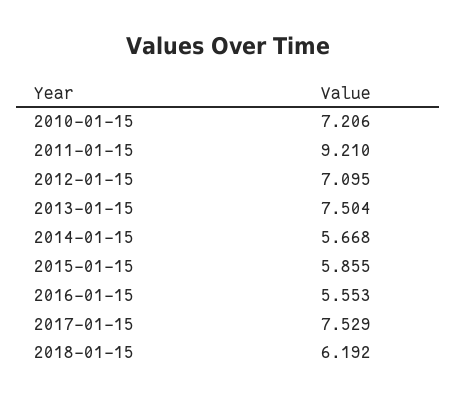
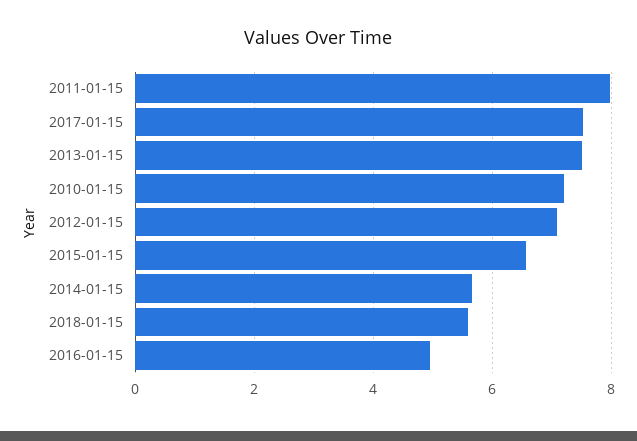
2011-01-15: 9.21 -> 8
2015-01-15: 5.855 -> 6.6
2016-01-15: 5.553 -> 5
2018-01-15: 6.192 -> 5.6

